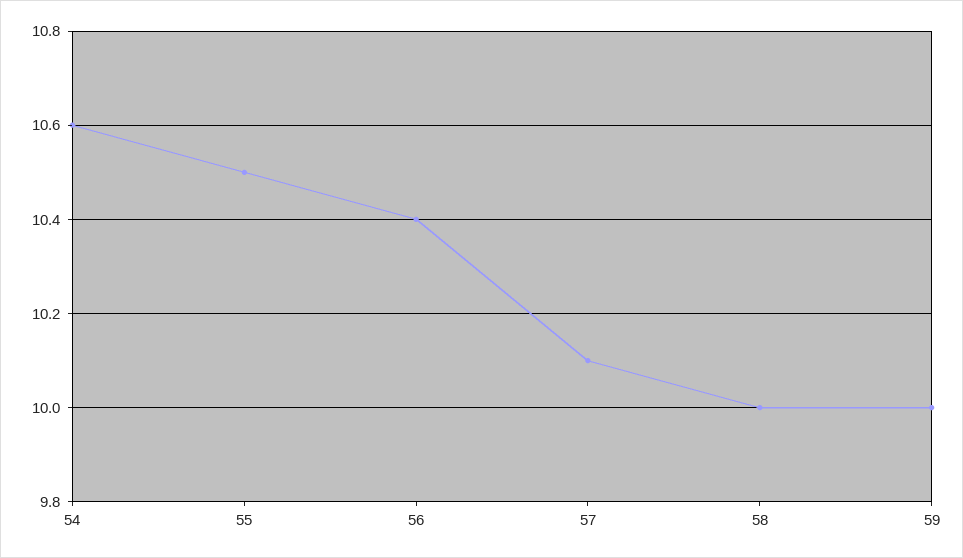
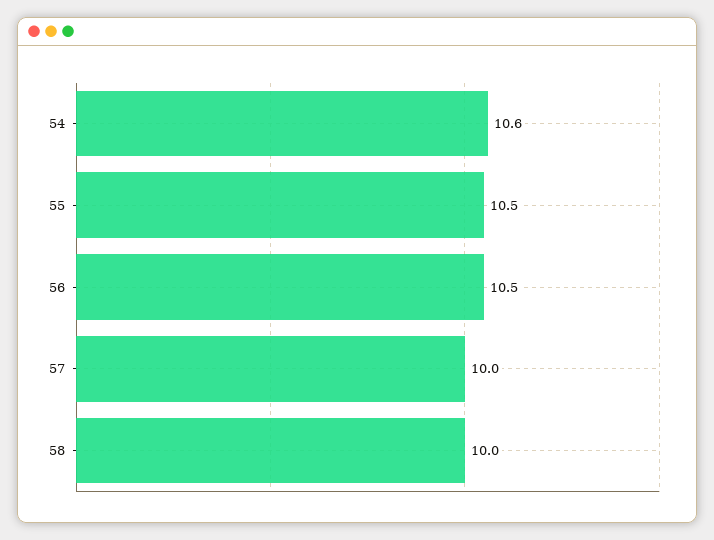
56: 10.4 -> 10.5
57: 10.1 -> 10
59: 10 -> none

